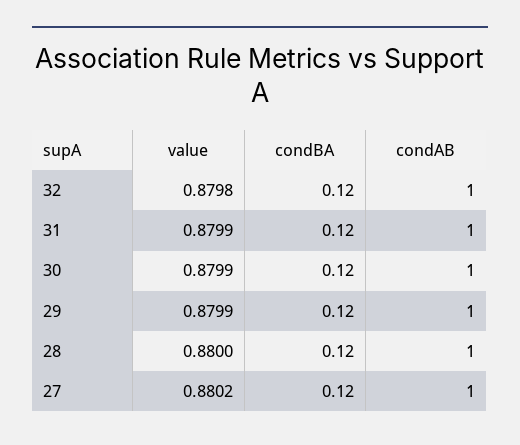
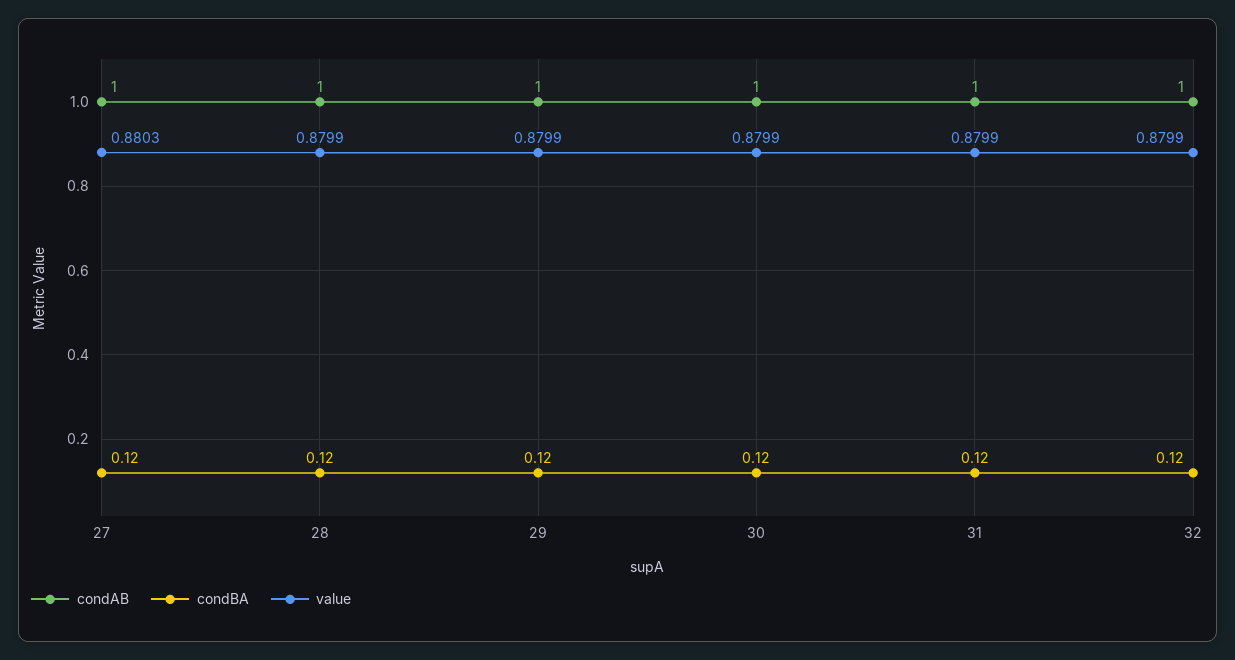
value, 32: 0.8798 -> 0.8799
value, 28: 0.88 -> 0.8799
value, 27: 0.8802 -> 0.8803

